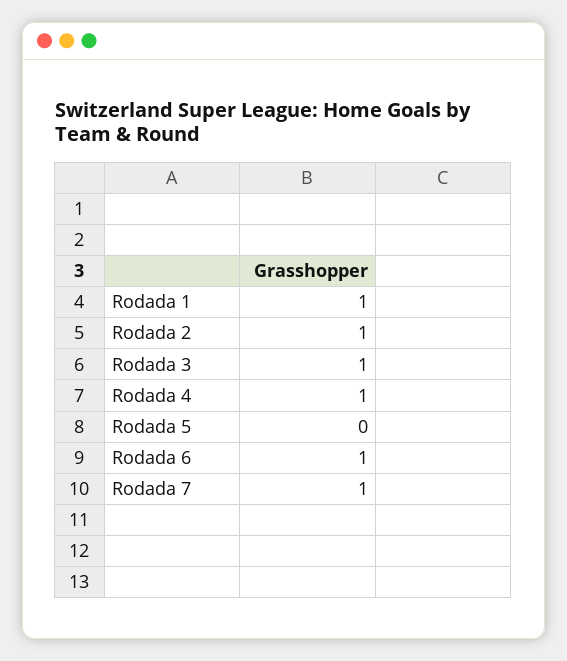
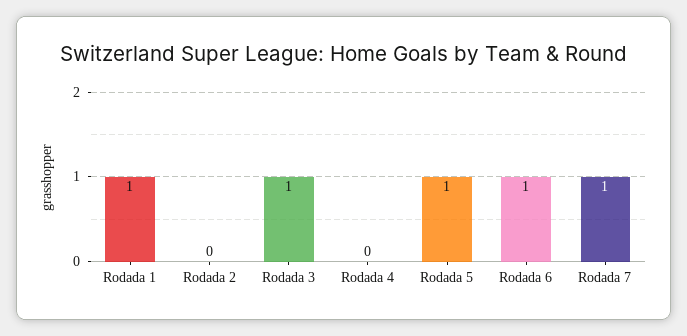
Rodada 2: 1 -> 0
Rodada 4: 1 -> 0
Rodada 5: 0 -> 1

